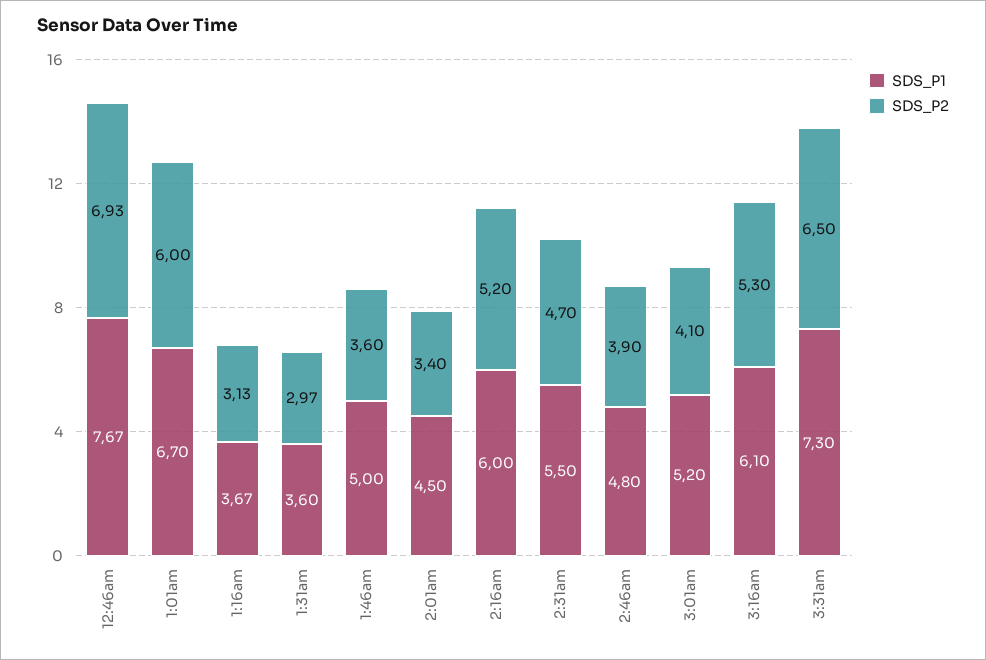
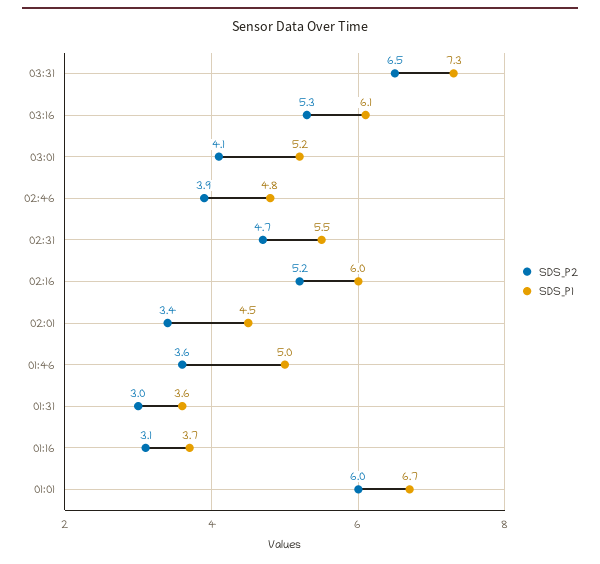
SDS_P1, 12:46am: 7.67 -> none
SDS_P2, 12:46am: 6.93 -> none

